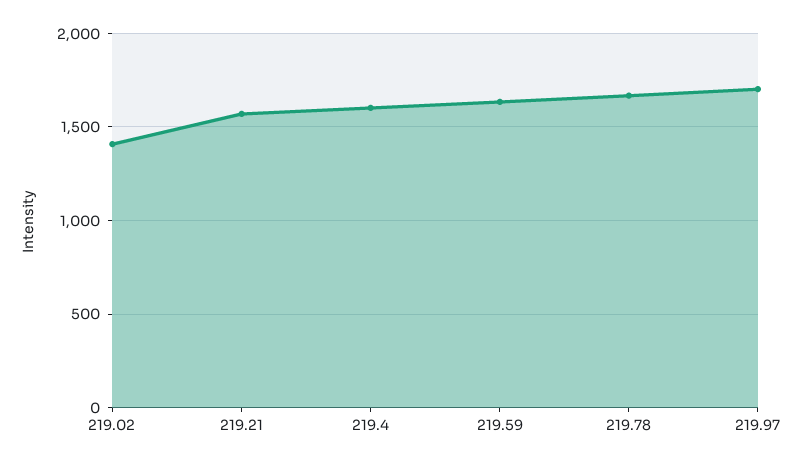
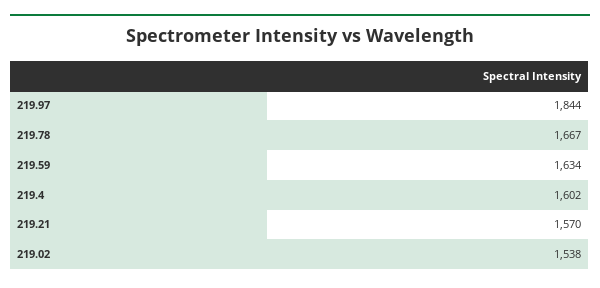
219.02: 1400 -> 1538
219.97: 1700 -> 1844

